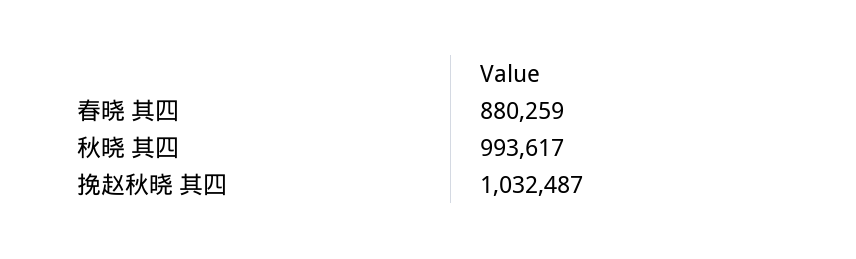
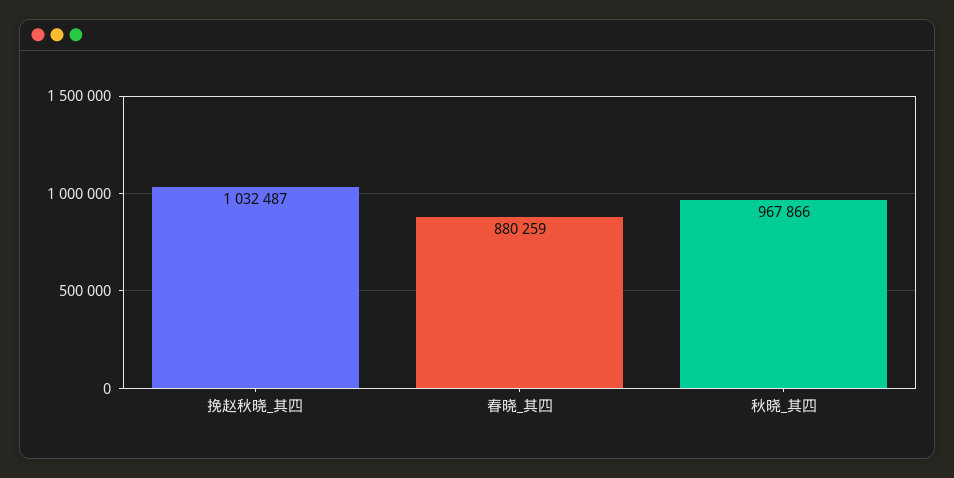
秋晓 其四: 993617 -> 967866

